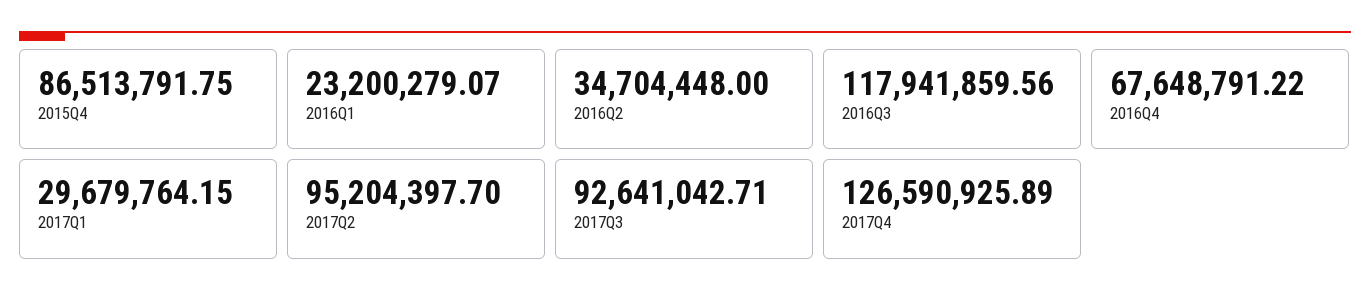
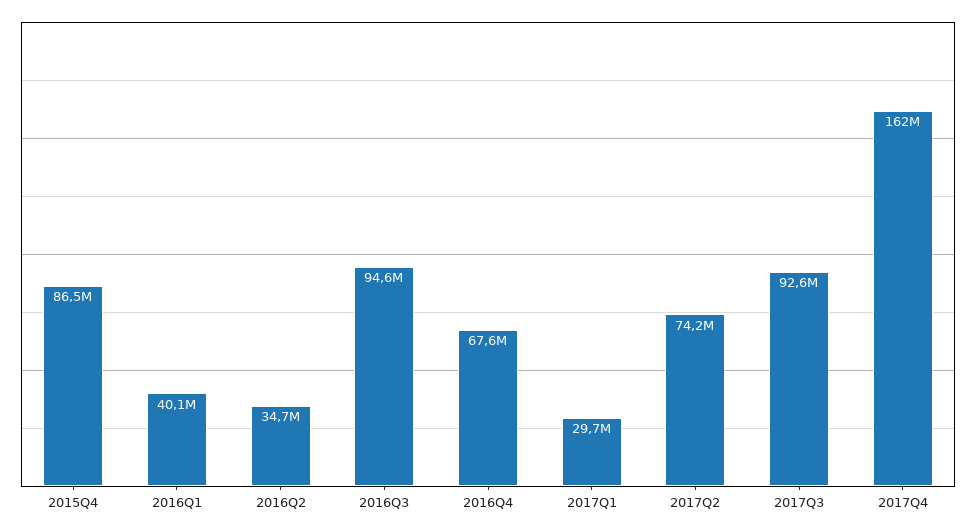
2016Q1: 23200279.07 -> 40100000
2016Q3: 117941859.56 -> 94600000
2017Q2: 95204397.7 -> 74200000
2017Q4: 126590925.89 -> 162000000

